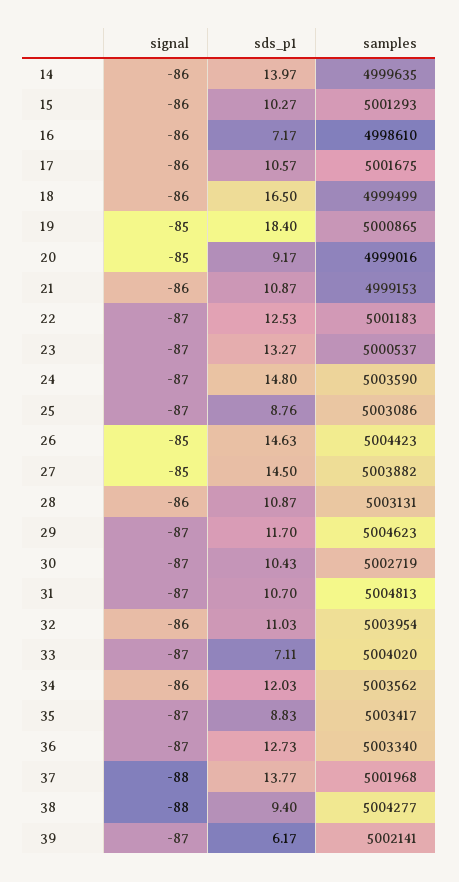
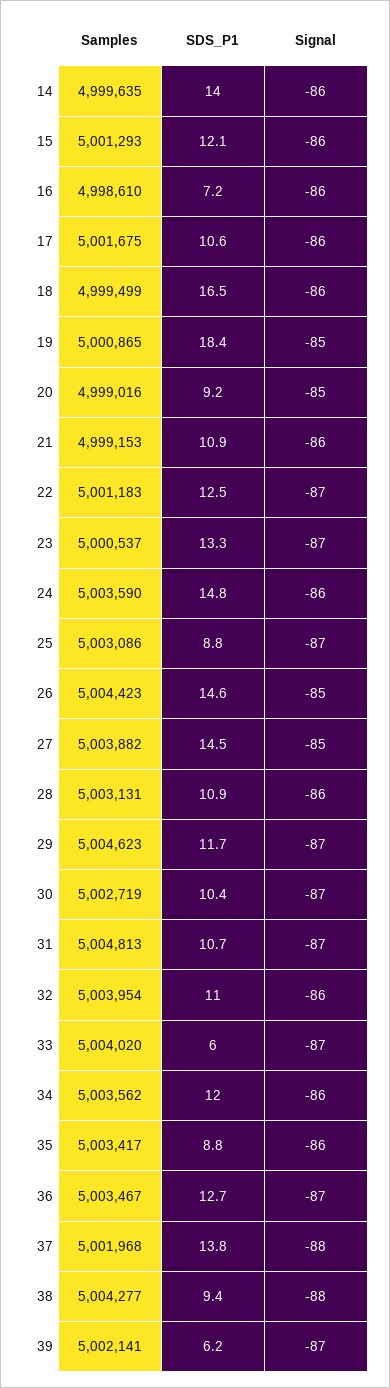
sds_p1, 15: 10.27 -> 12.1
signal, 24: -87 -> -86
sds_p1, 33: 7.11 -> 6
signal, 35: -87 -> -86
samples, 36: 5003340 -> 5003467

